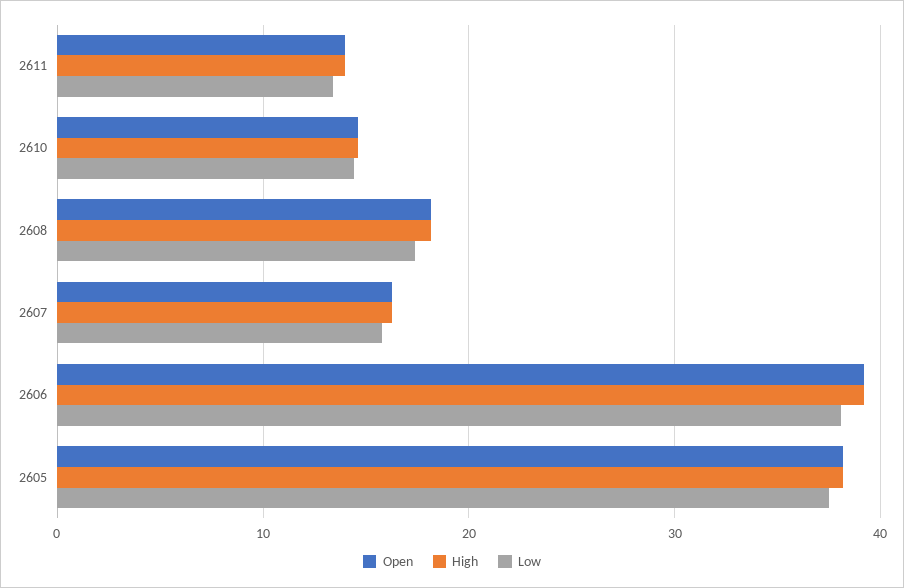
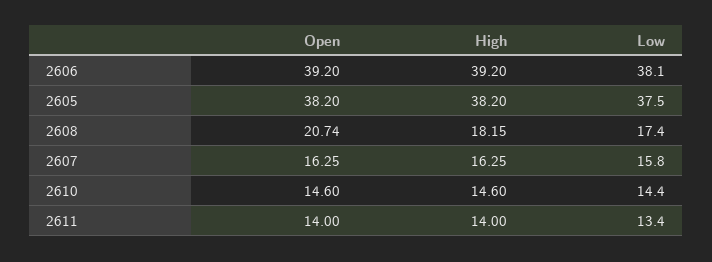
Open, 2608: 18 -> 20.74

